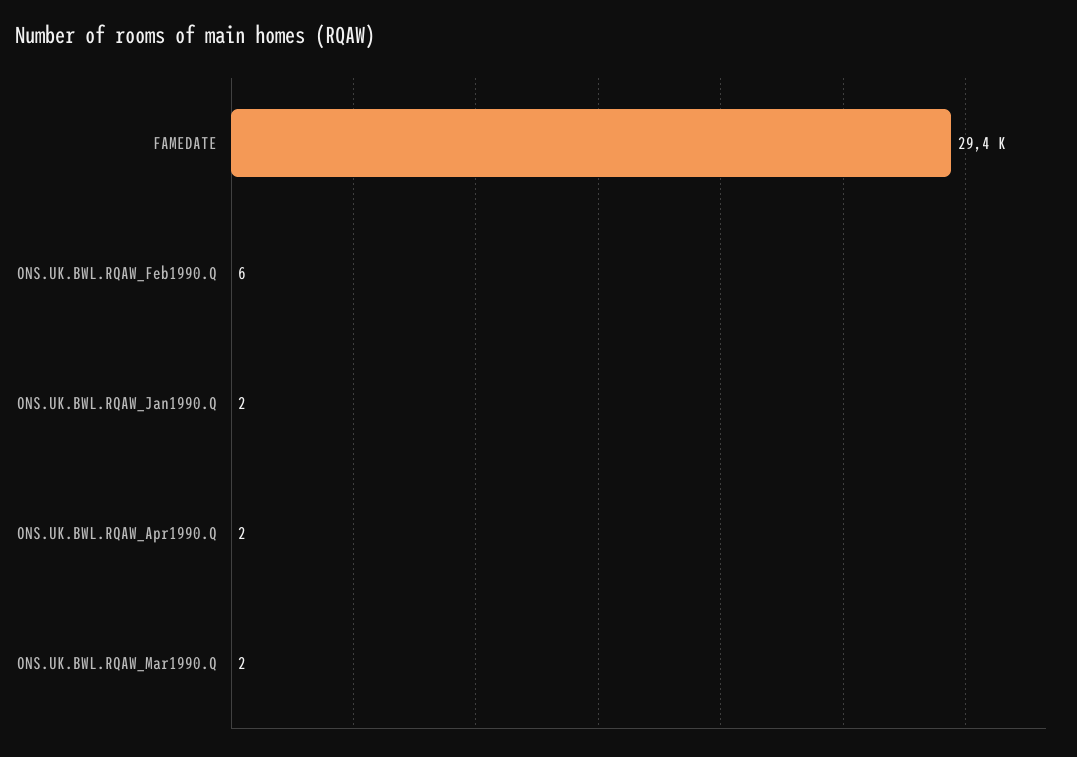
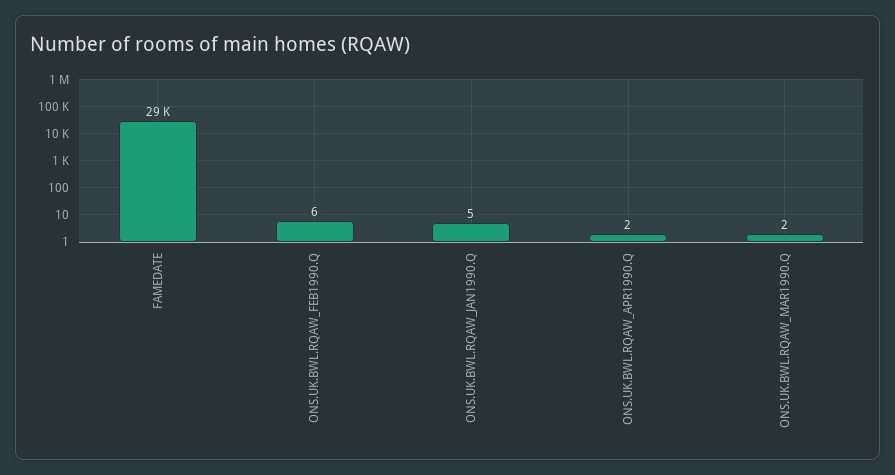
ONS.UK.BWL.RQAW_Jan1990.Q: 2 -> 5

